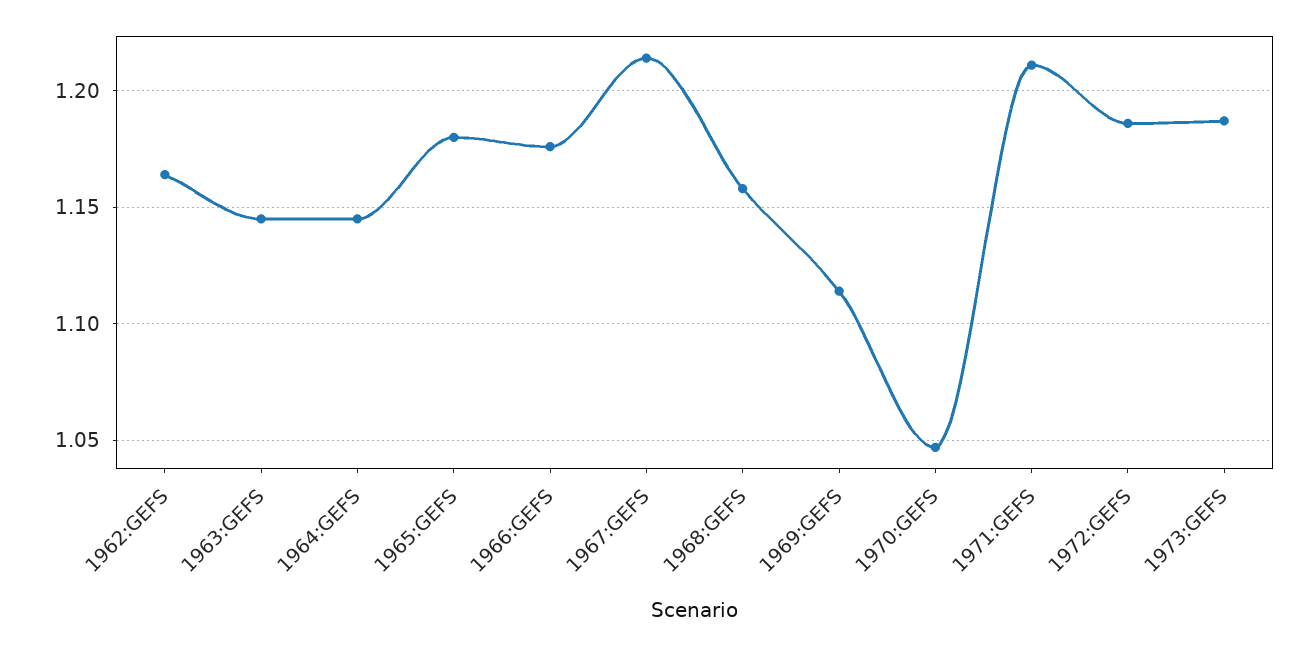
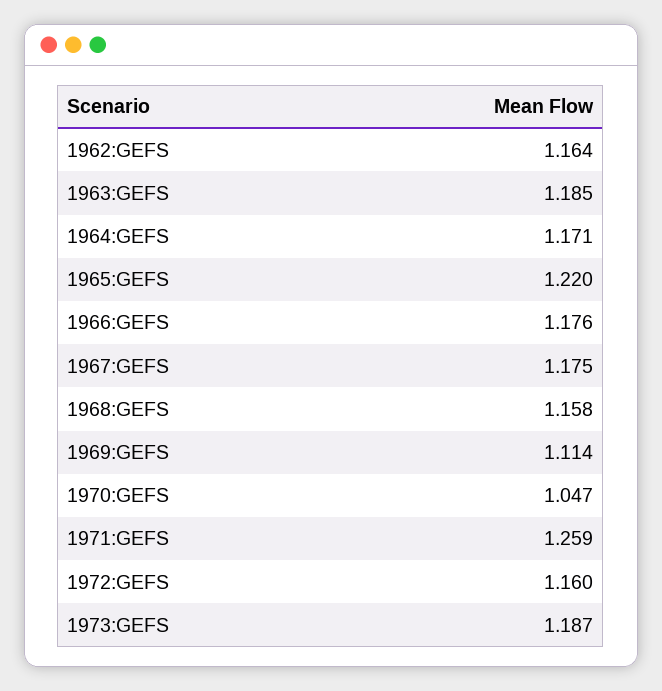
1963:GEFS: 1.145 -> 1.185
1964:GEFS: 1.145 -> 1.171
1965:GEFS: 1.18 -> 1.22
1967:GEFS: 1.215 -> 1.175
1971:GEFS: 1.21 -> 1.259
1972:GEFS: 1.185 -> 1.16

